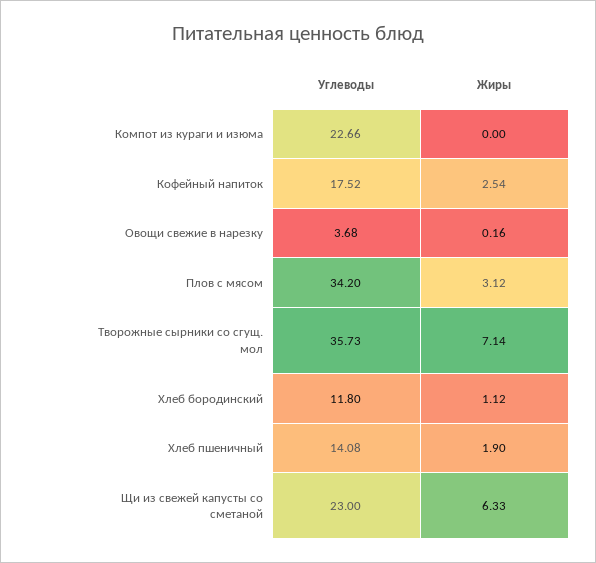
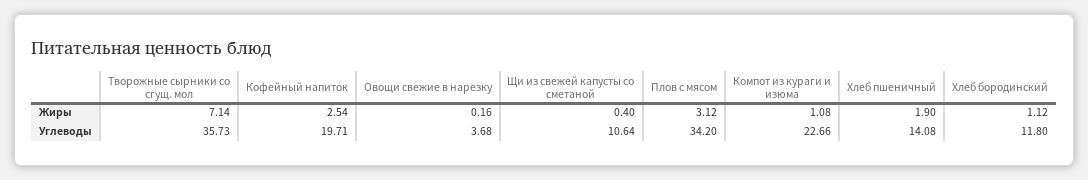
Жиры, Компот из кураги и изюма: 0 -> 1.08
Углеводы, Кофейный напиток: 17.52 -> 19.71
Углеводы, Щи из свежей капусты со сметаной: 23 -> 10.64
Жиры, Щи из свежей капусты со сметаной: 6.33 -> 0.4

